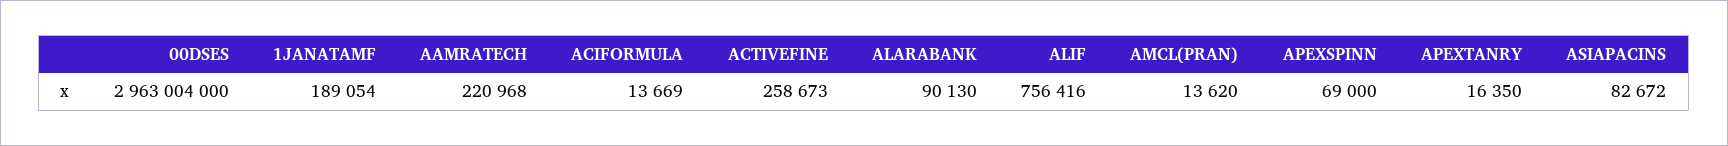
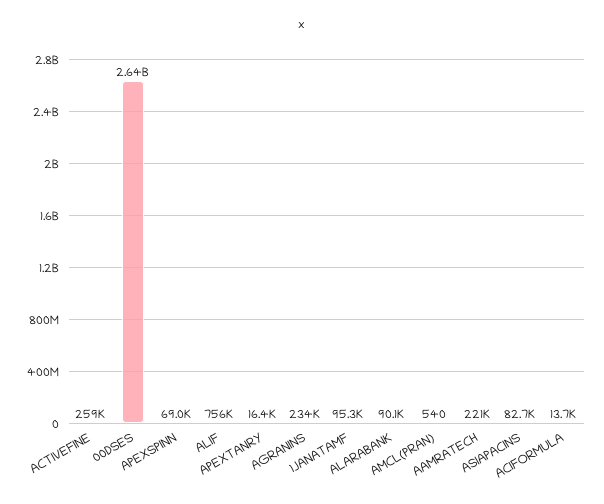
00DSES: 2963004000 -> 2640000000
1JANATAMF: 189054 -> 95300
AMCL(PRAN): 13620 -> 540
AGRANINS: none -> 234000

